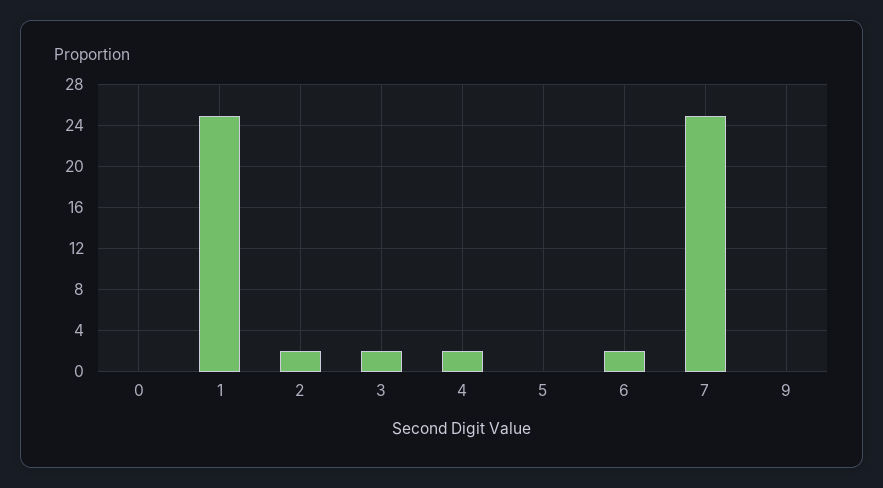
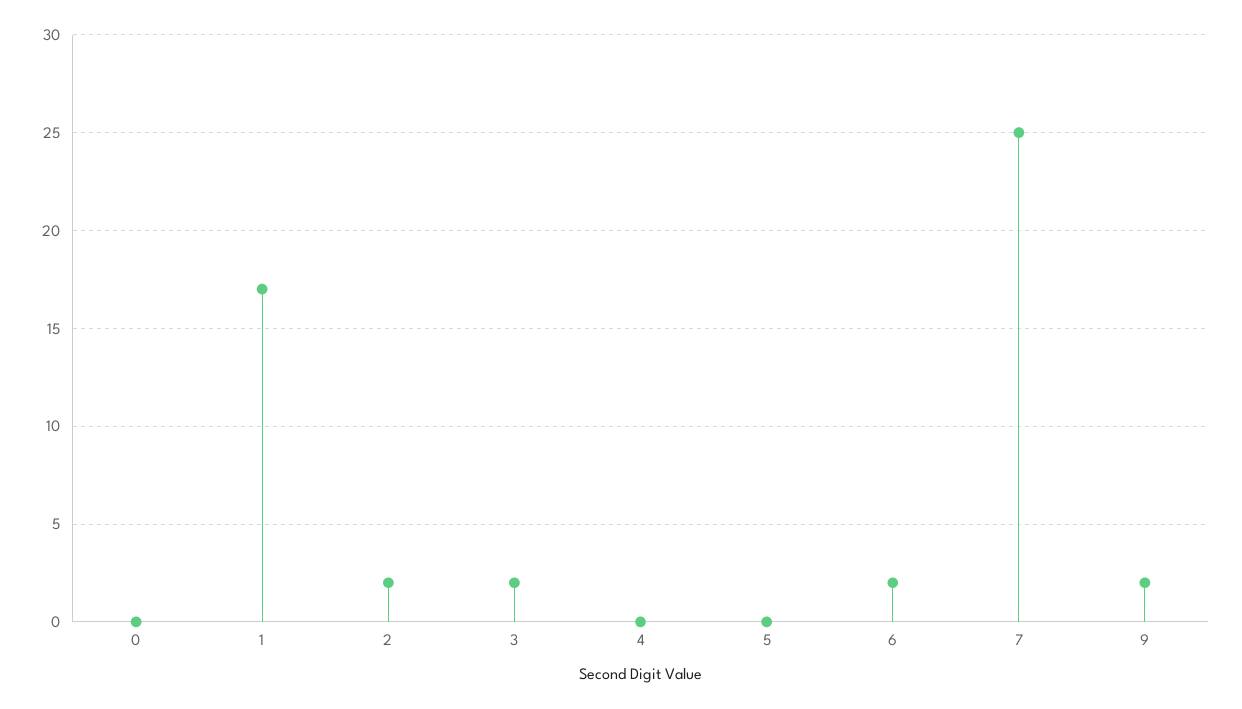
1: 25 -> 17
4: 2 -> 0
9: 0 -> 2

